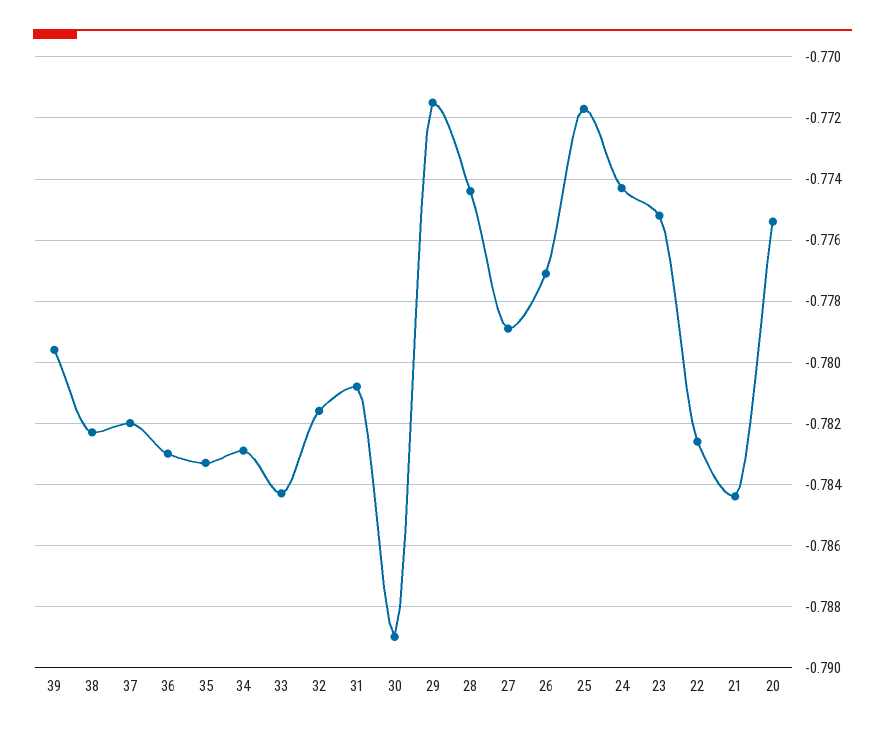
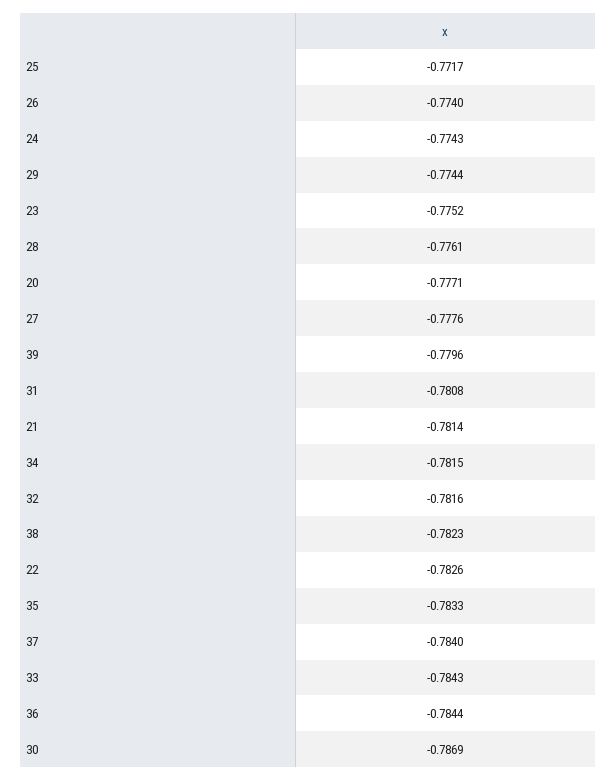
37: -0.782 -> -0.784
36: -0.783 -> -0.7844
34: -0.783 -> -0.7815
30: -0.789 -> -0.7869
29: -0.7715 -> -0.7744
28: -0.7745 -> -0.7761
27: -0.779 -> -0.7776
26: -0.777 -> -0.774
21: -0.7845 -> -0.7814
20: -0.7755 -> -0.7771

